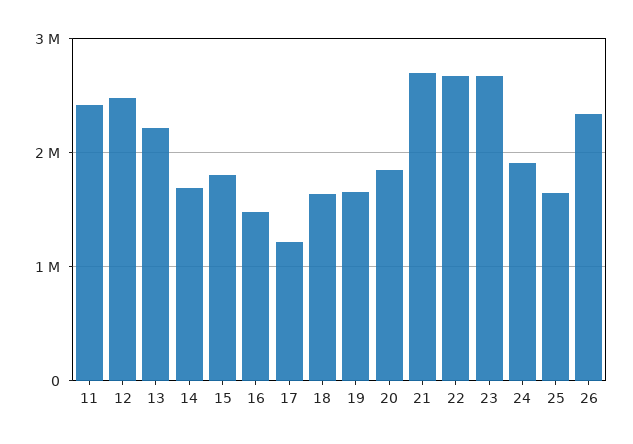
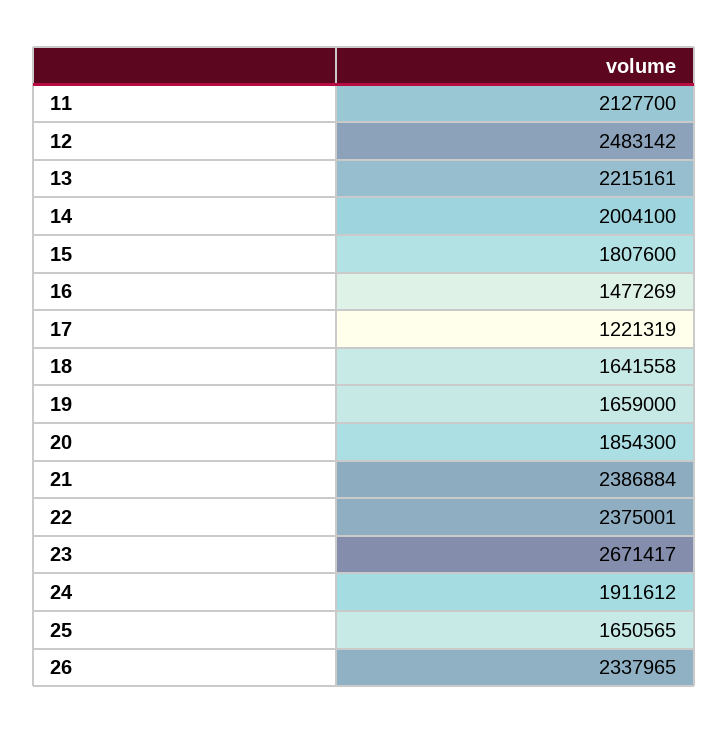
11: 2400000 -> 2127700
14: 1700000 -> 2004100
21: 2700000 -> 2386884
22: 2700000 -> 2375001

